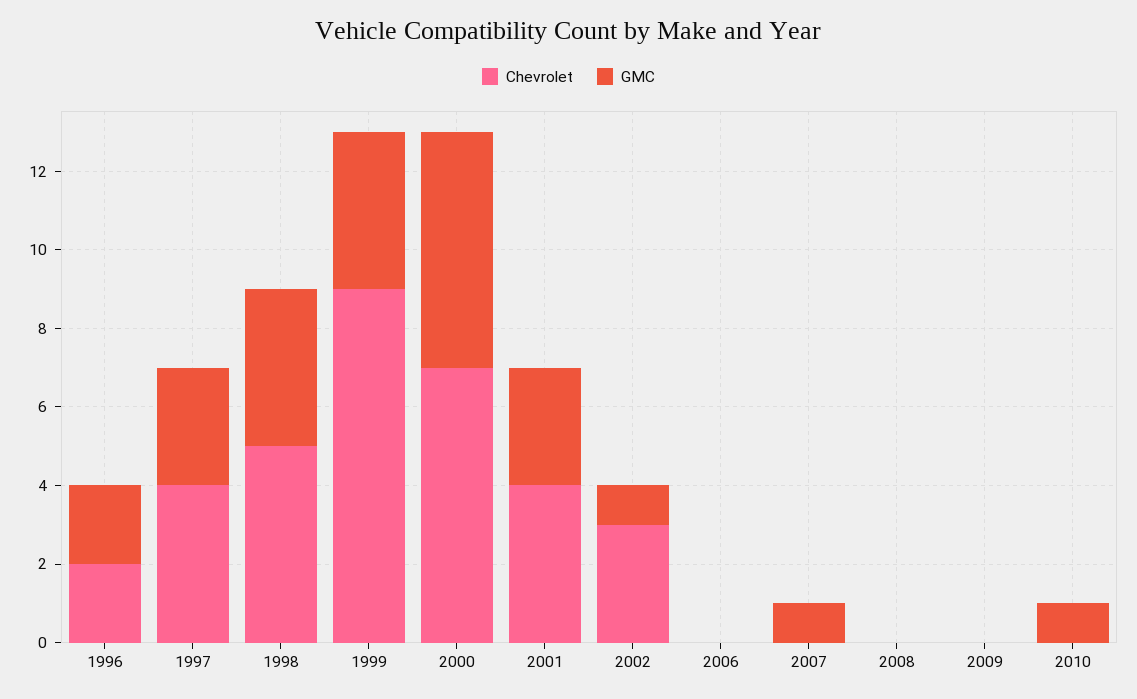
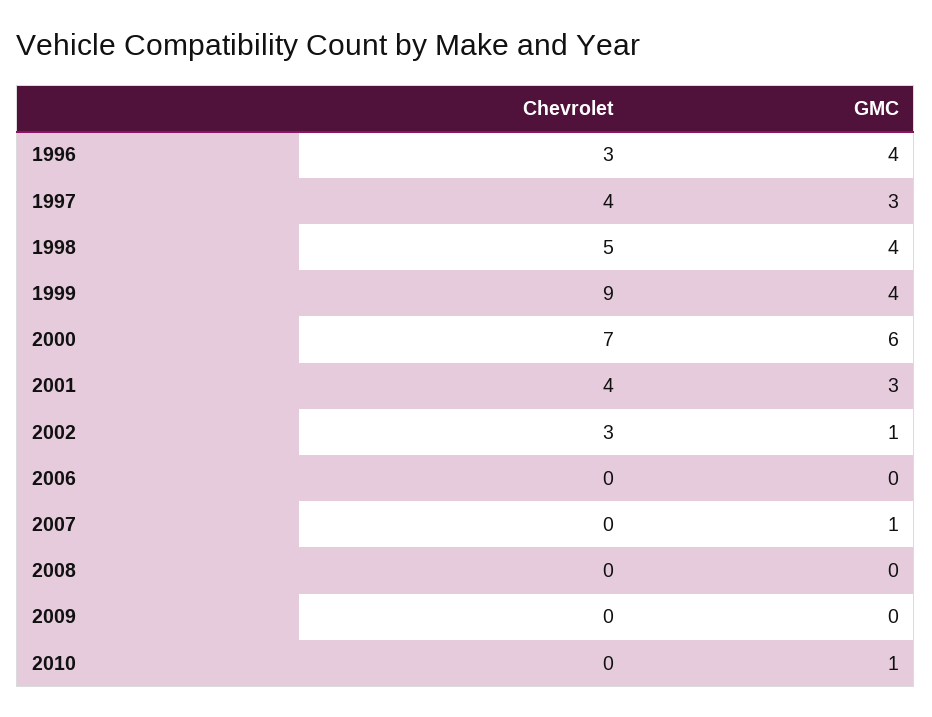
Chevrolet, 1996: 2 -> 3
GMC, 1996: 2 -> 4

